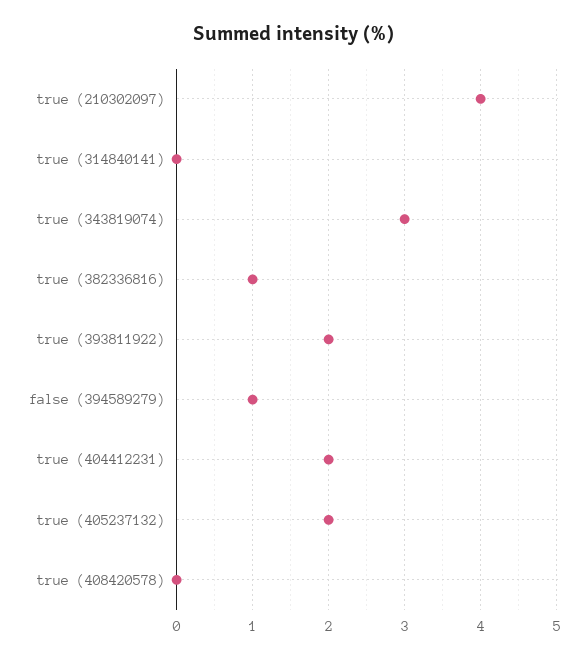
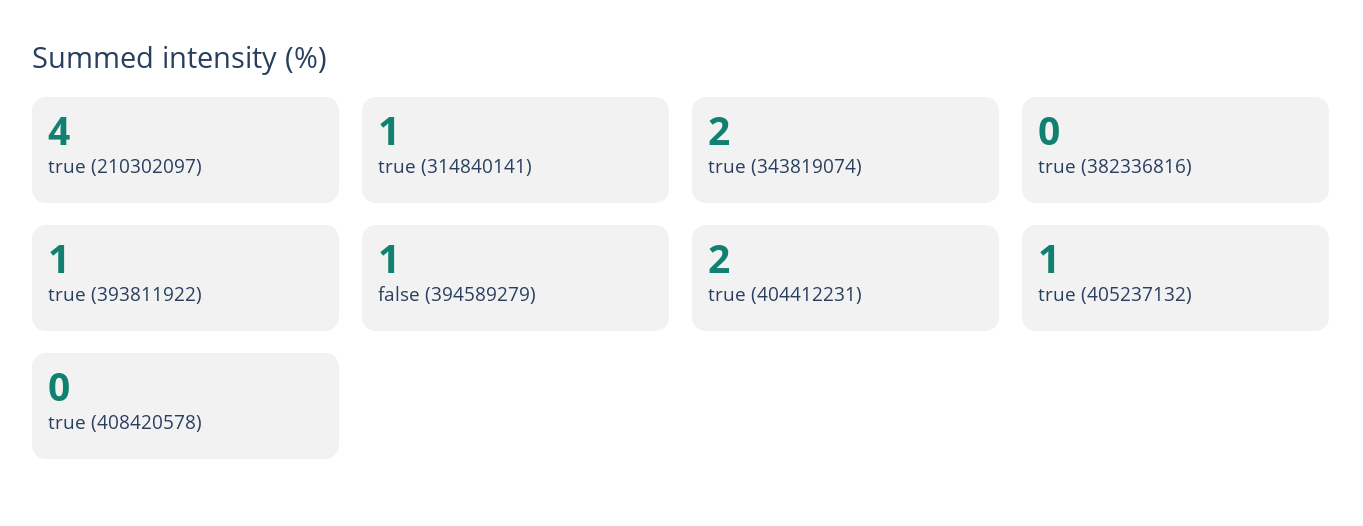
true (314840141): 0 -> 1
true (343819074): 3 -> 2
true (382336816): 1 -> 0
true (393811922): 2 -> 1
true (405237132): 2 -> 1

